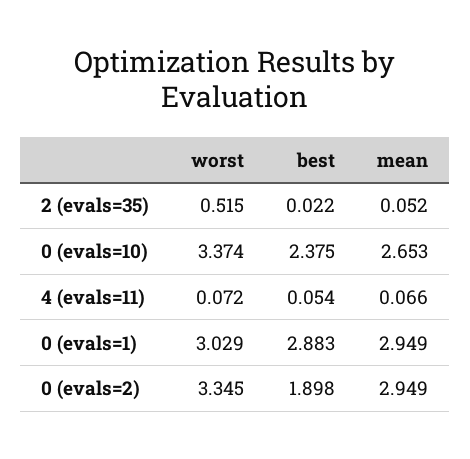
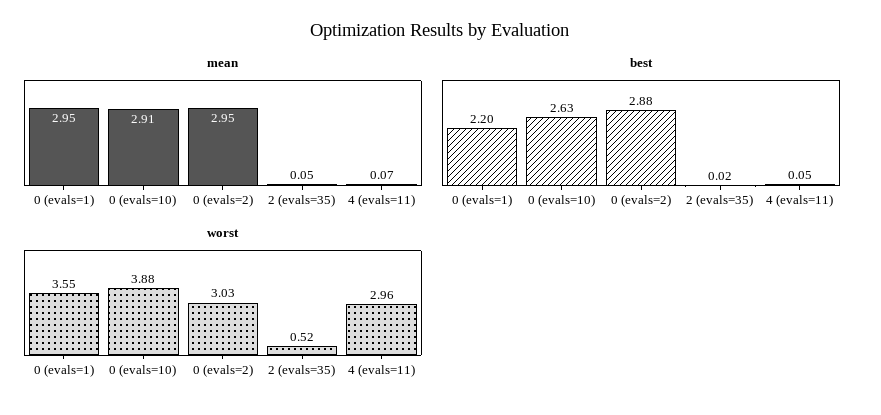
worst, 0 (evals=10): 3.374 -> 3.88
best, 0 (evals=10): 2.375 -> 2.63
mean, 0 (evals=10): 2.653 -> 2.91
worst, 4 (evals=11): 0.072 -> 2.96
worst, 0 (evals=1): 3.029 -> 3.55
best, 0 (evals=1): 2.883 -> 2.2
worst, 0 (evals=2): 3.345 -> 3.03
best, 0 (evals=2): 1.898 -> 2.88

